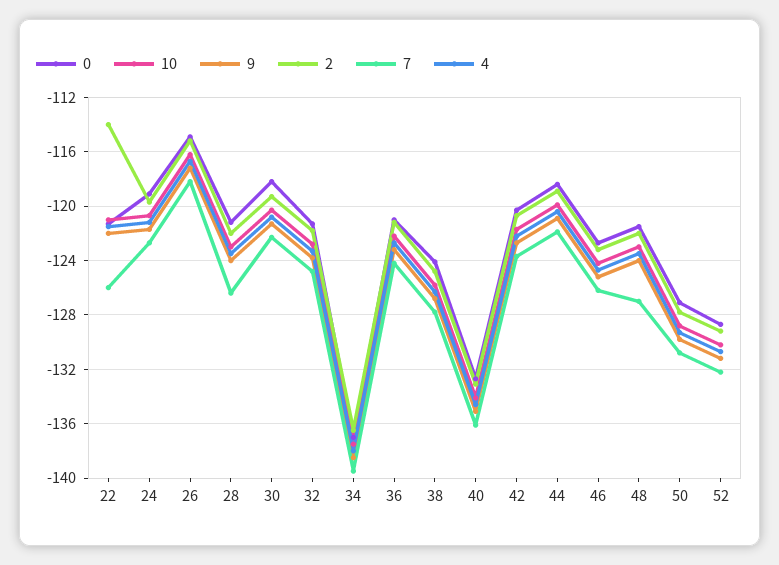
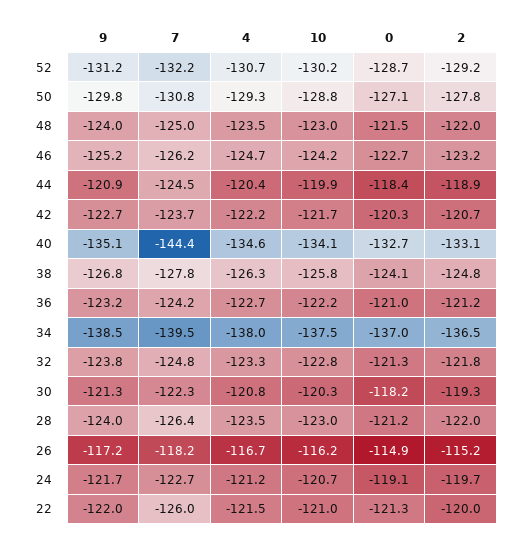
2, 22: -114 -> -120
7, 40: -136 -> -144.4
7, 44: -122 -> -124.5
7, 48: -127 -> -125

